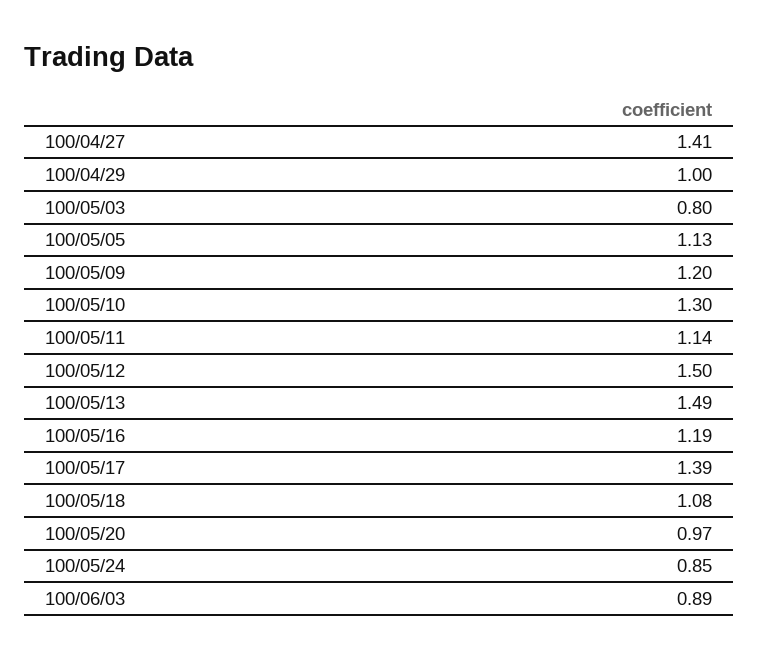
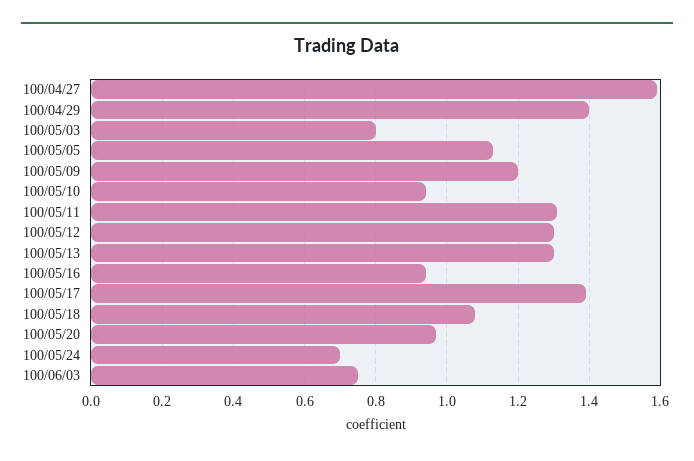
100/04/27: 1.41 -> 1.6
100/04/29: 1 -> 1.4
100/05/10: 1.3 -> 0.95
100/05/11: 1.14 -> 1.3
100/05/12: 1.5 -> 1.3
100/05/13: 1.49 -> 1.3
100/05/16: 1.19 -> 0.95
100/05/24: 0.85 -> 0.7
100/06/03: 0.89 -> 0.75

